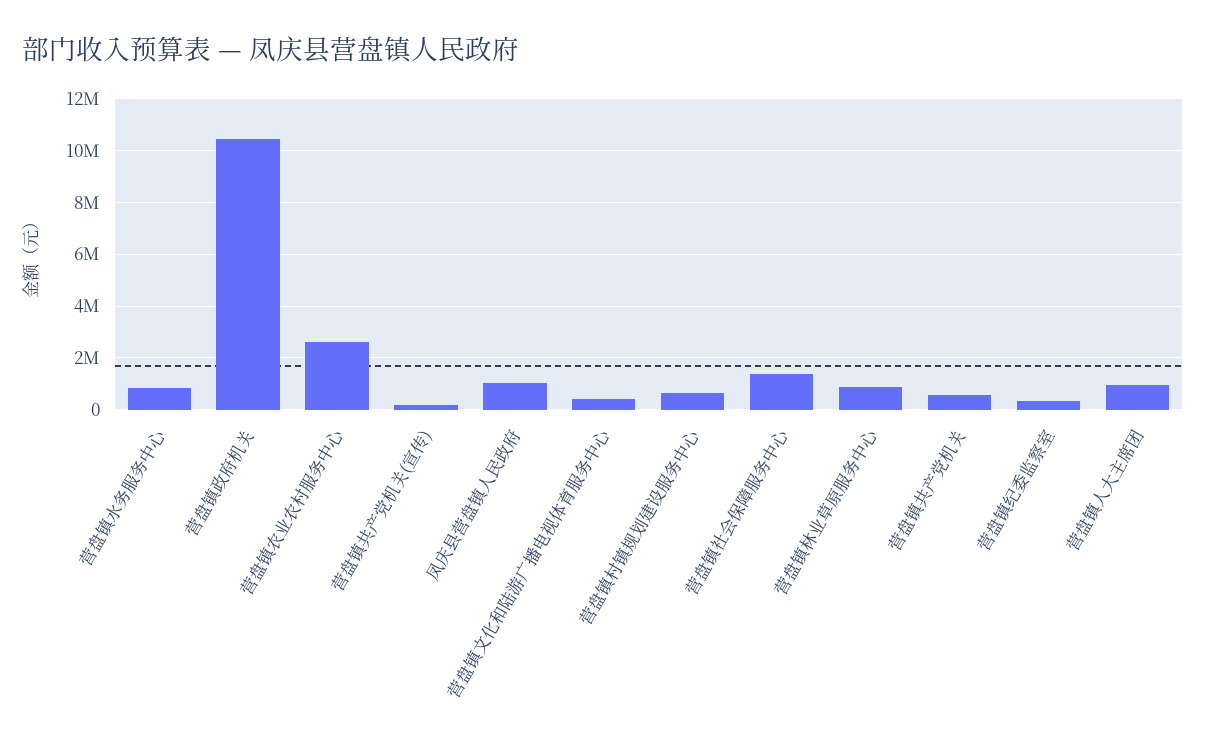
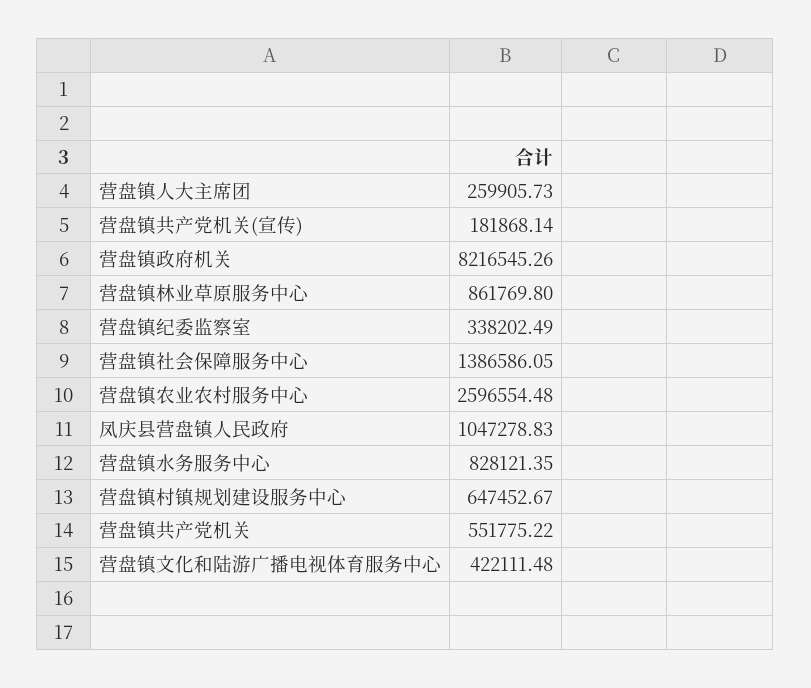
营盘镇政府机关: 10500000 -> 8216545.26
营盘镇人大主席团: 1000000 -> 259905.73

